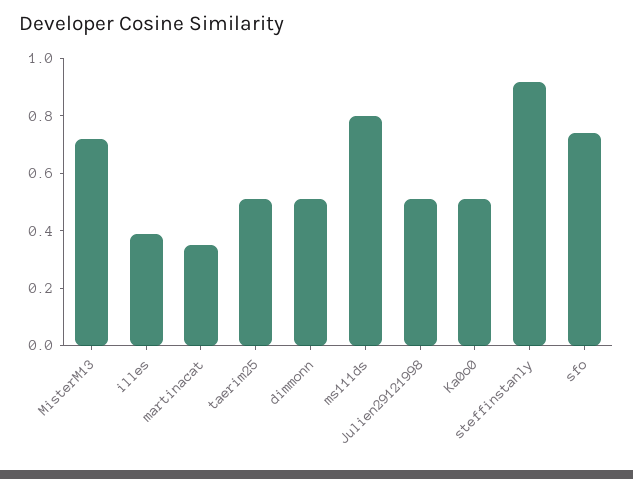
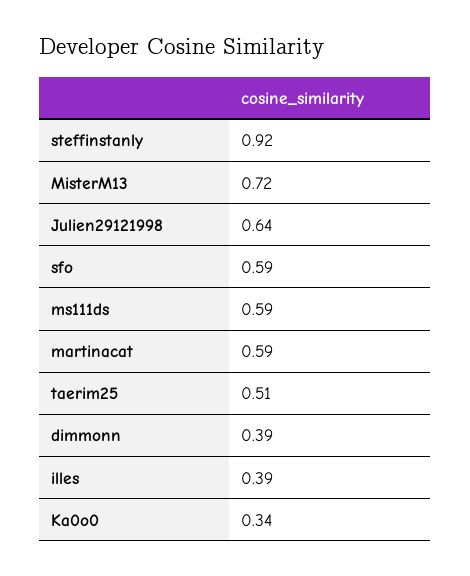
martinacat: 0.35 -> 0.59
dimmonn: 0.5 -> 0.39
ms111ds: 0.8 -> 0.59
Julien29121998: 0.5 -> 0.64
Ka0o0: 0.5 -> 0.34
sfo: 0.75 -> 0.59

